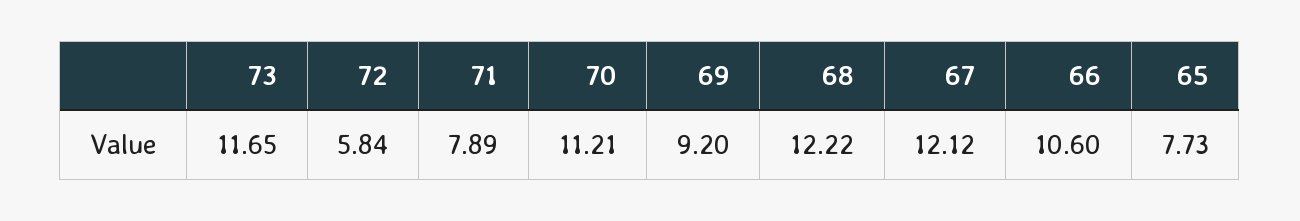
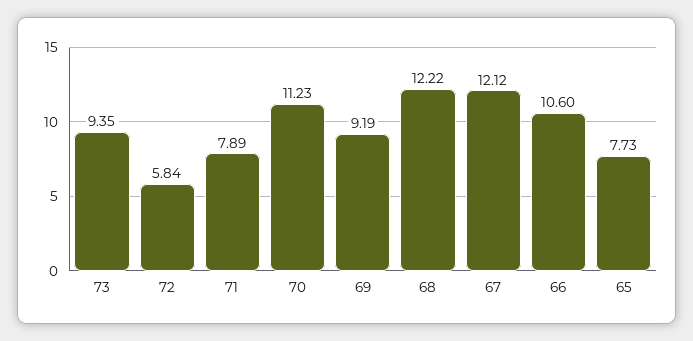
73: 11.65 -> 9.35
70: 11.21 -> 11.23
69: 9.2 -> 9.19

